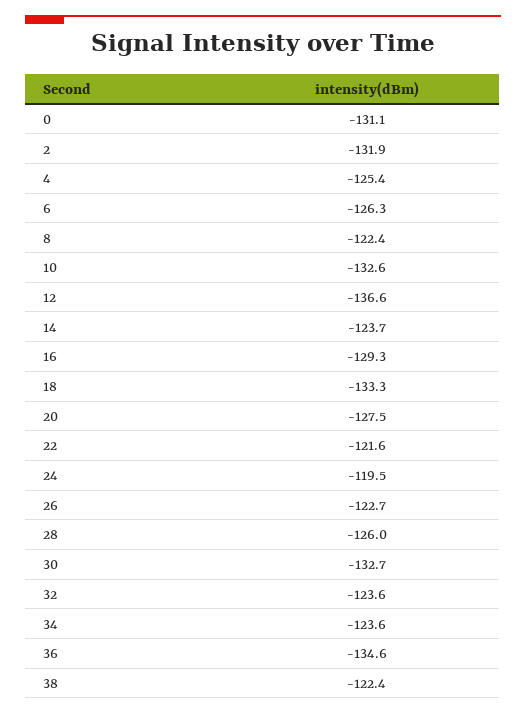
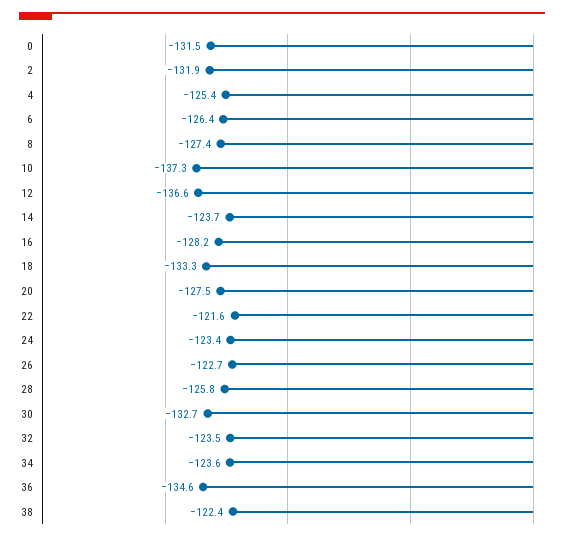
0: -131.1 -> -131.5
6: -126.3 -> -126.4
8: -122.4 -> -127.4
10: -132.6 -> -137.3
16: -129.3 -> -128.2
24: -119.5 -> -123.4
28: -126 -> -125.8
32: -123.6 -> -123.5

